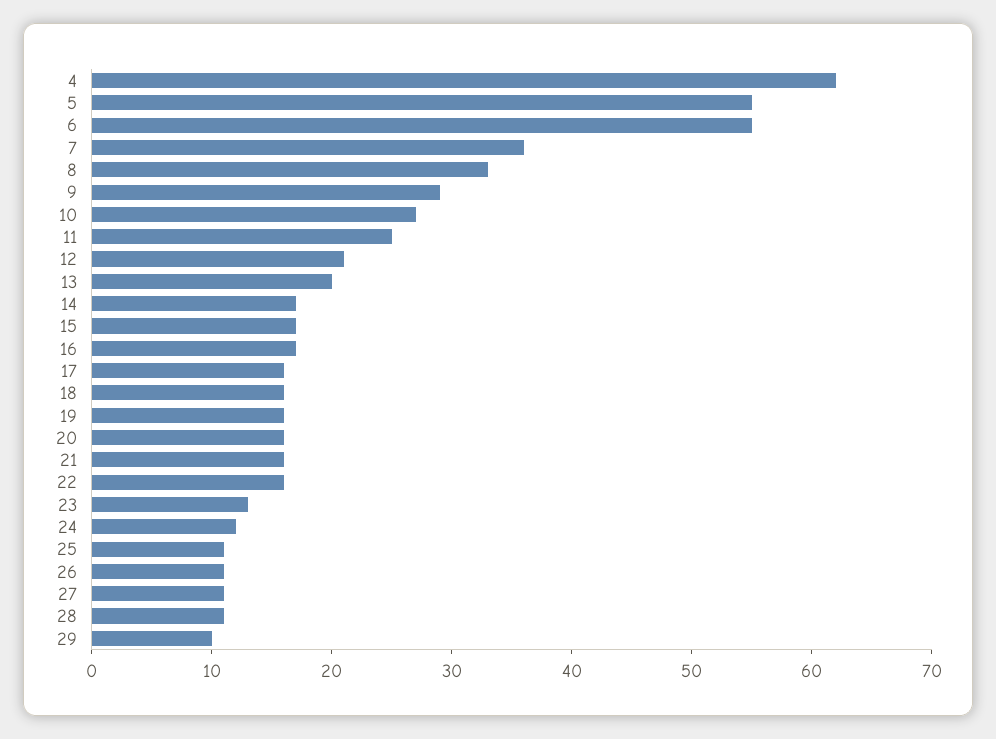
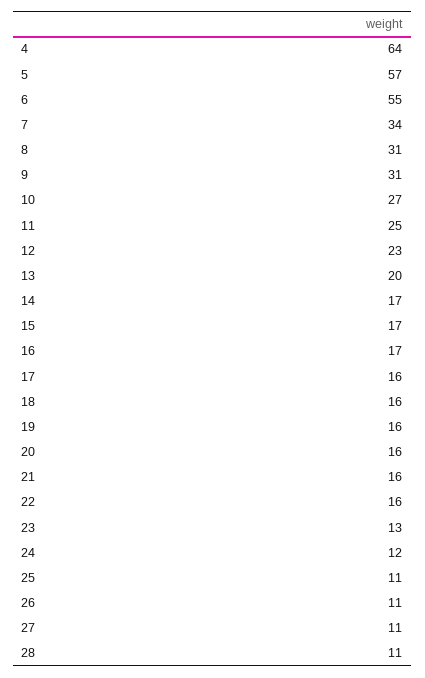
4: 62 -> 64
5: 55 -> 57
7: 36 -> 34
8: 33 -> 31
9: 29 -> 31
12: 21 -> 23
29: 10 -> none

